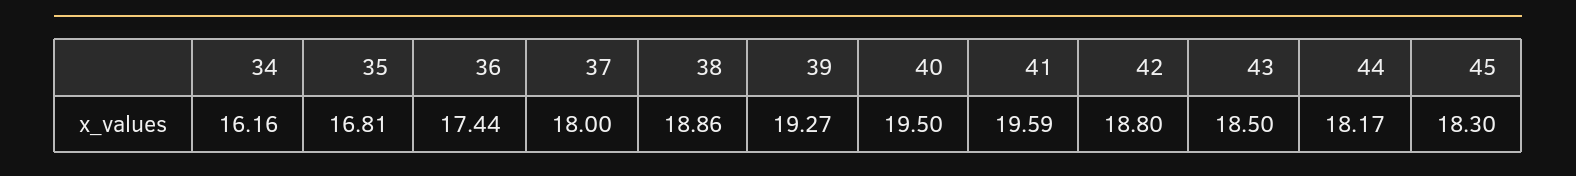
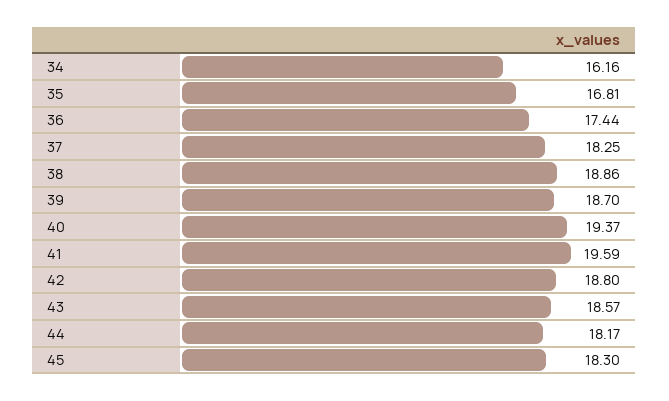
37: 18 -> 18.25
39: 19.27 -> 18.7
40: 19.5 -> 19.37
43: 18.5 -> 18.57

